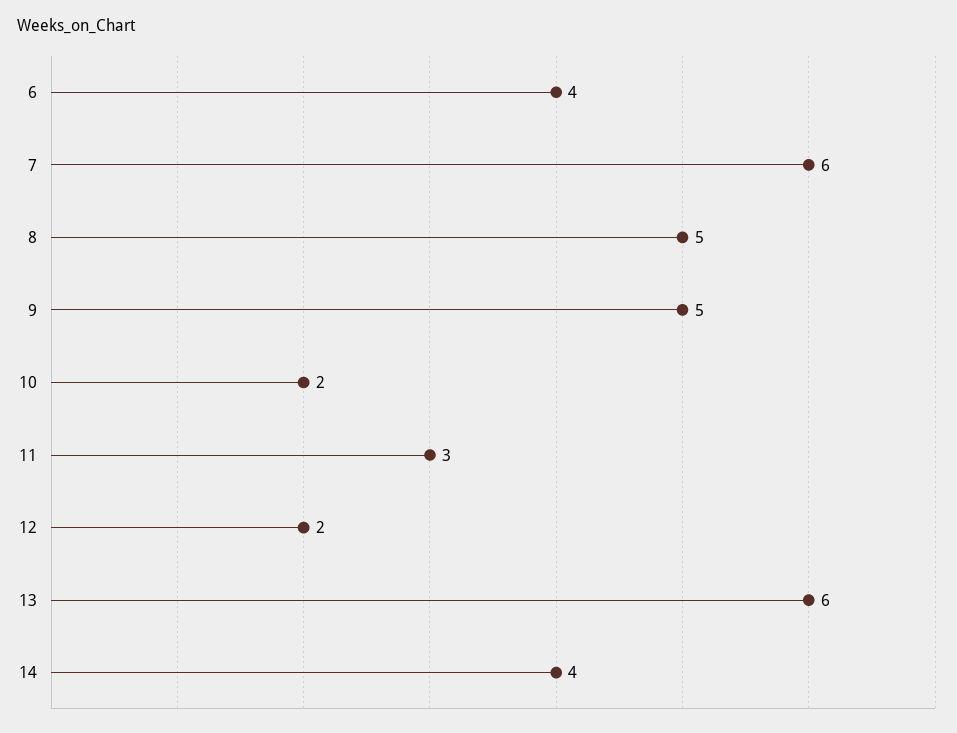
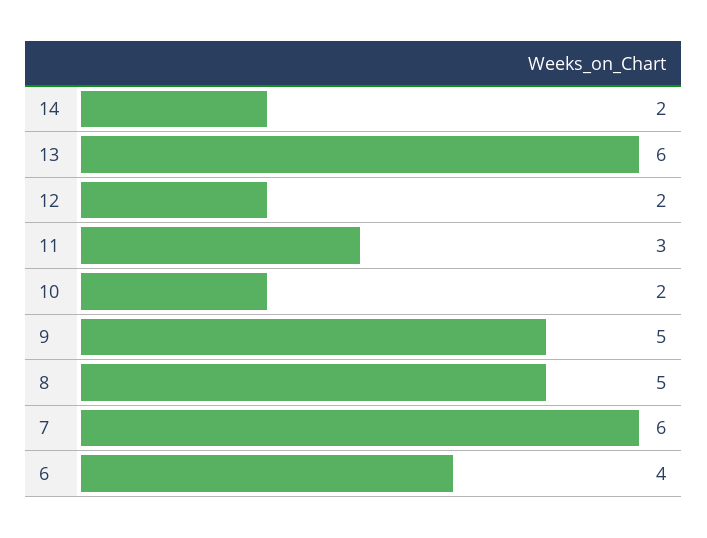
14: 4 -> 2

